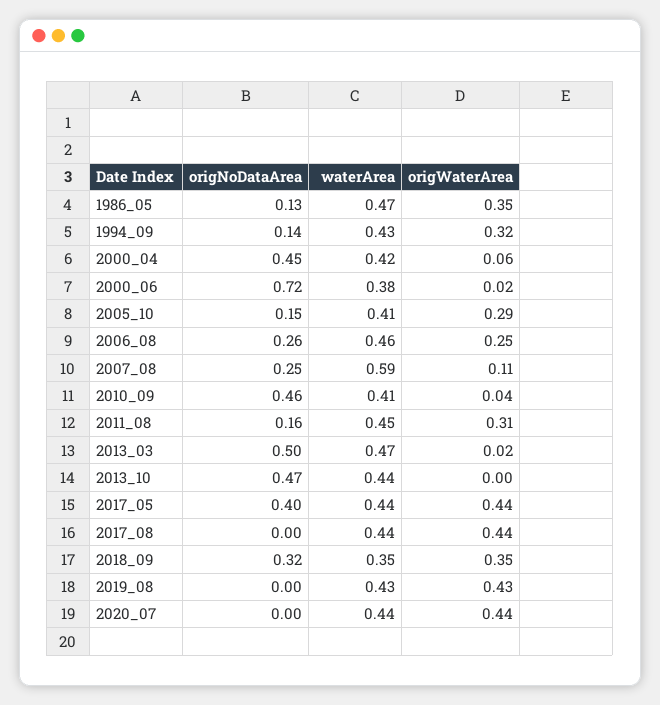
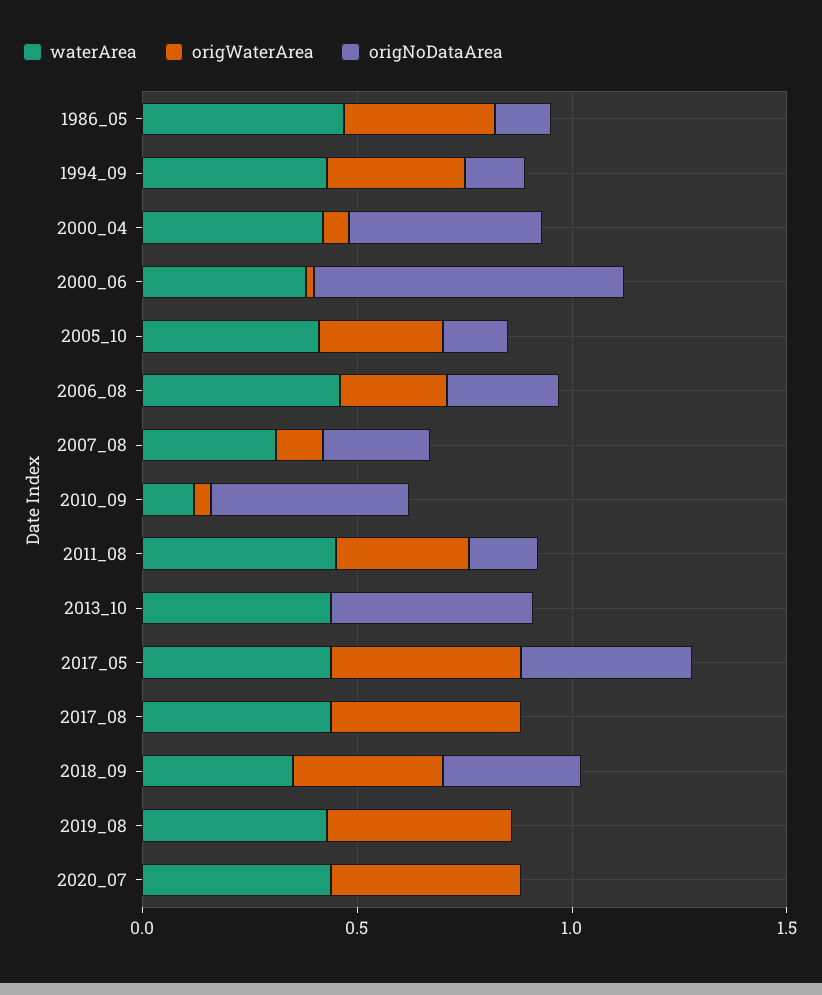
waterArea, 2007_08: 0.59 -> 0.3
waterArea, 2010_09: 0.41 -> 0.1
origNoDataArea, 2013_03: 0.5 -> none
waterArea, 2013_03: 0.47 -> none
origWaterArea, 2013_03: 0.02 -> none

